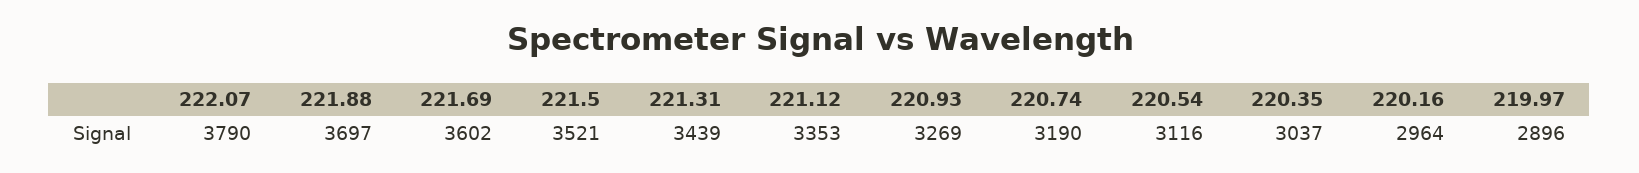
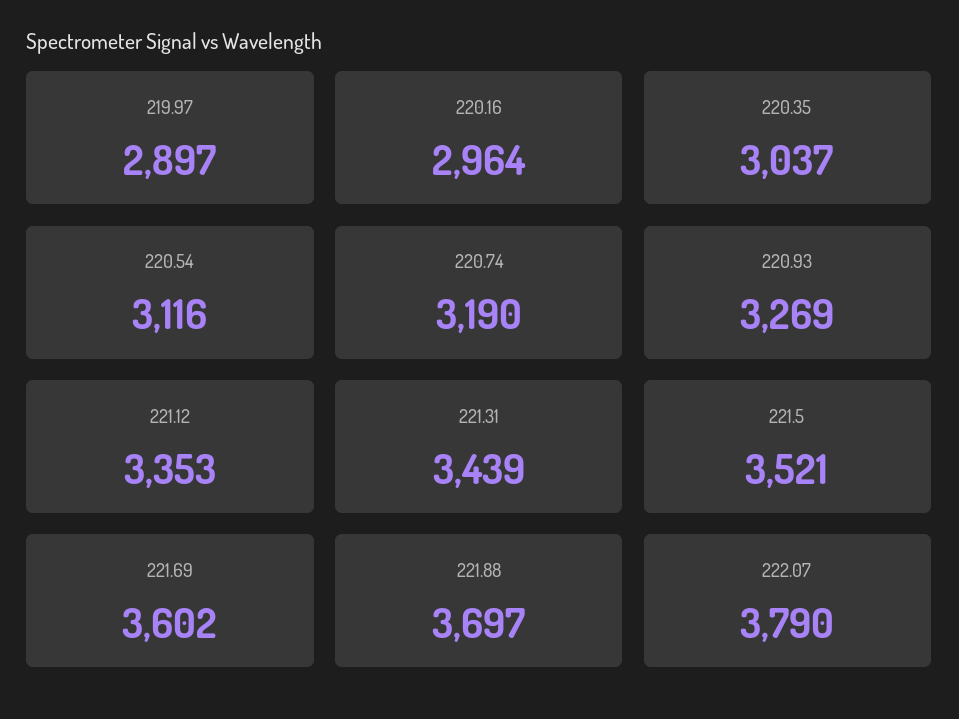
219.97: 2896 -> 2897

